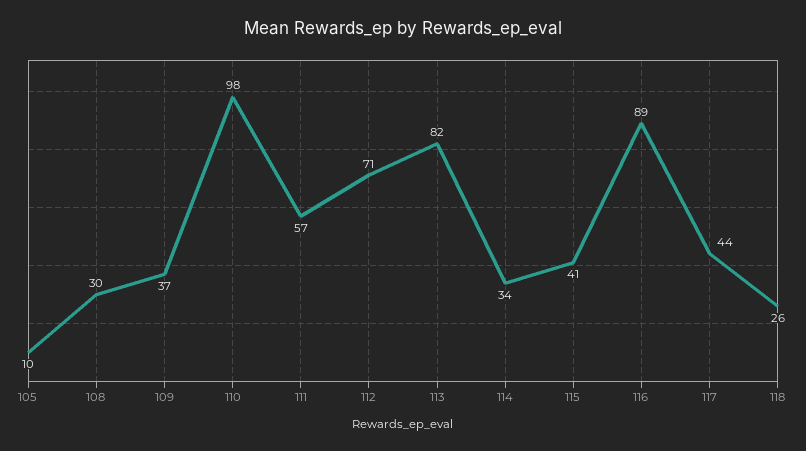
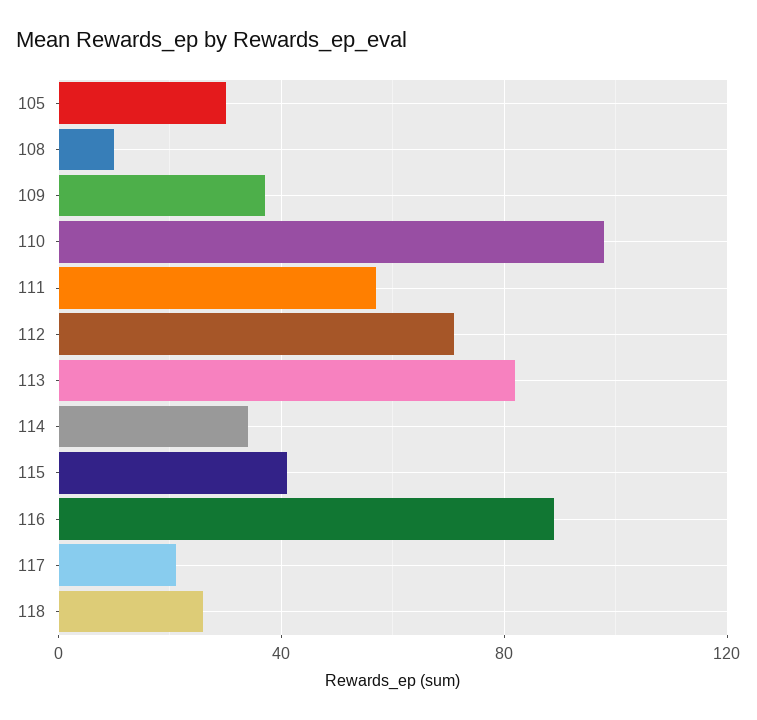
105: 10 -> 30
108: 30 -> 10
117: 44 -> 20

